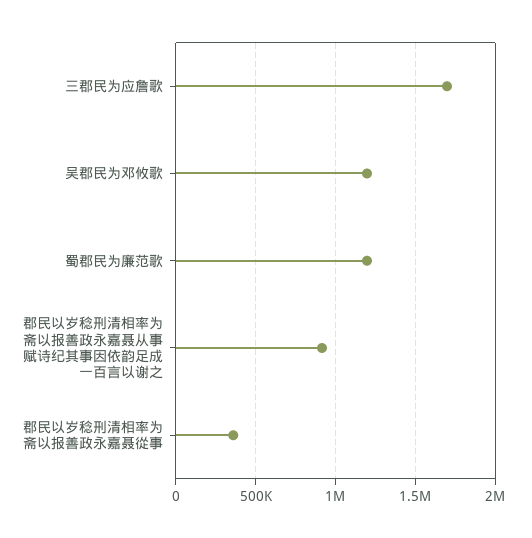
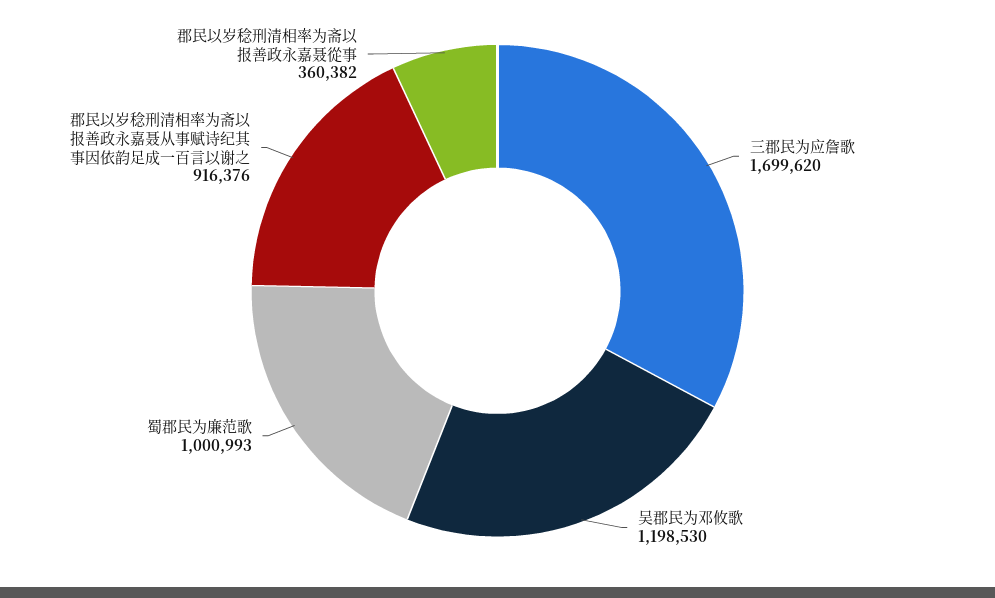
蜀郡民为廉范歌: 1200000 -> 1000993

